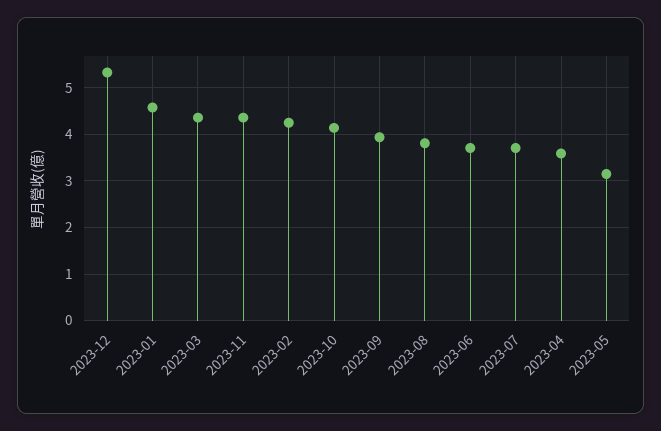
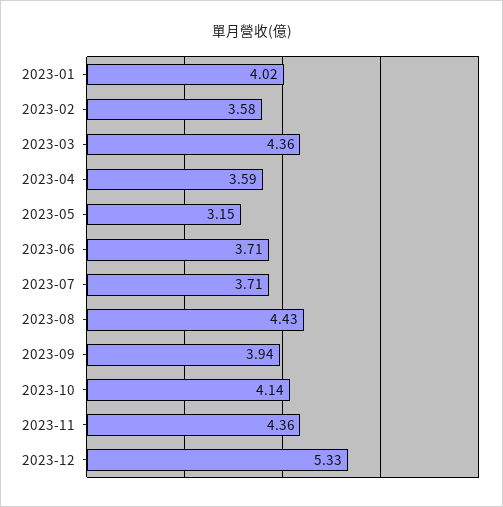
2023-01: 4.6 -> 4.02
2023-02: 4.2 -> 3.58
2023-08: 3.8 -> 4.43

